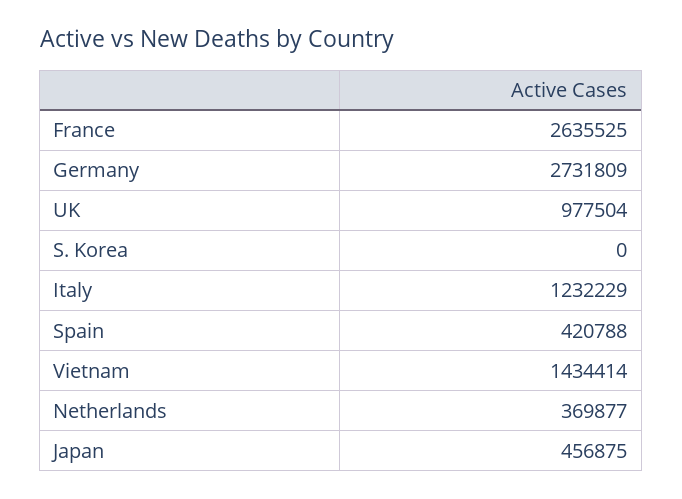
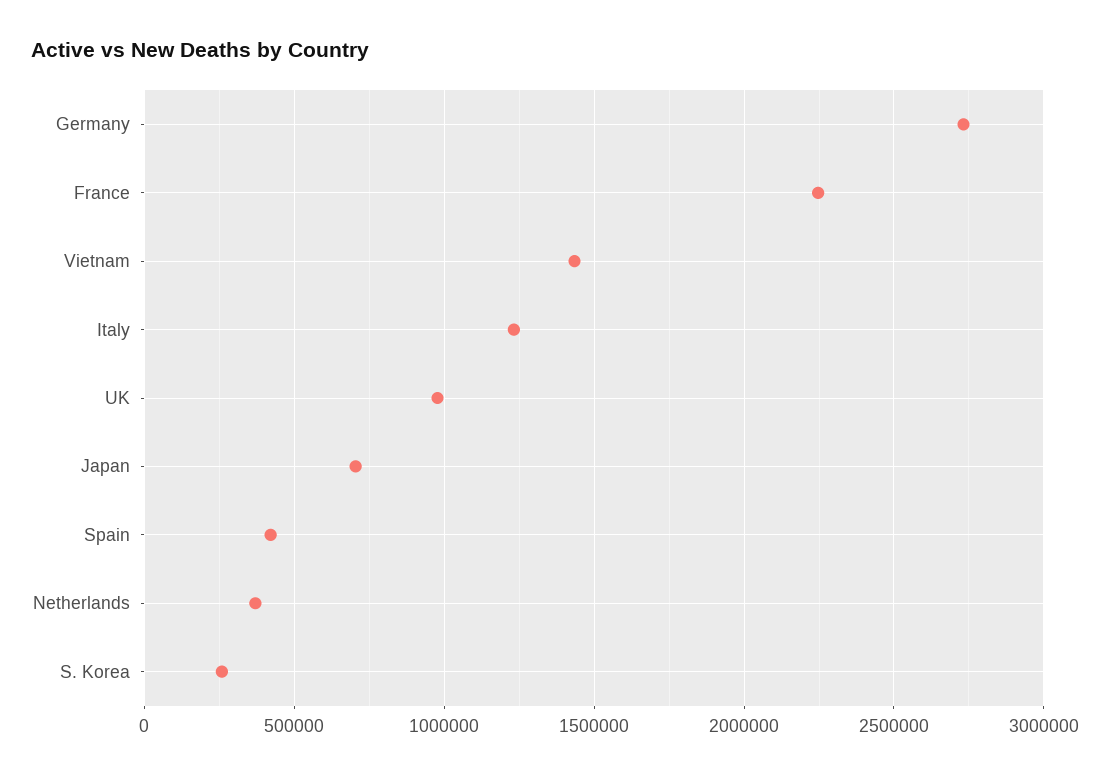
France: 2635525 -> 2250000
S. Korea: 0 -> 250000
Japan: 456875 -> 700000

